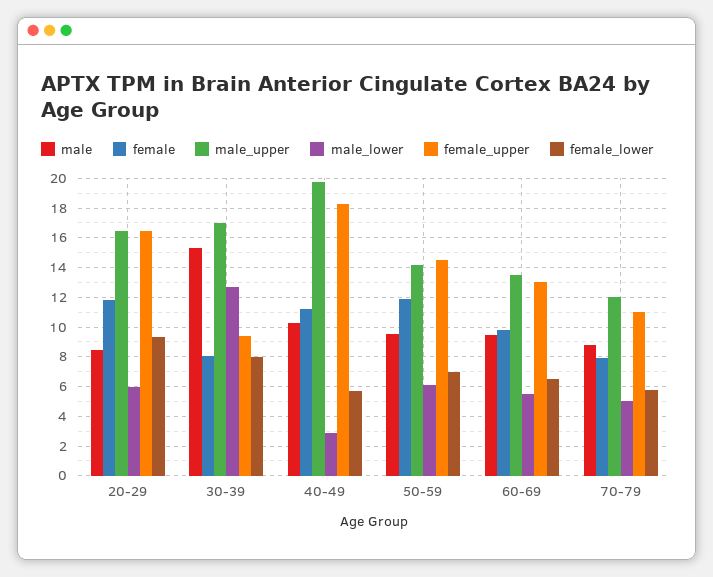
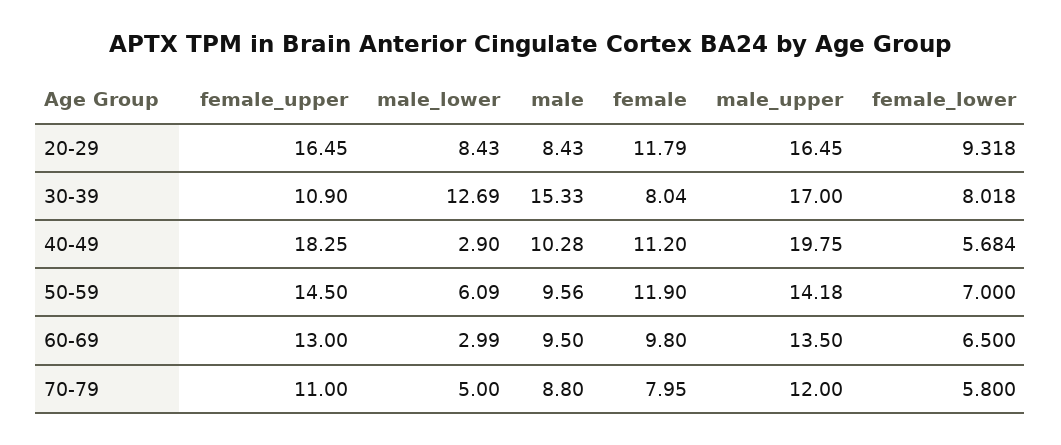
male_lower, 20-29: 6 -> 8.43
female_upper, 30-39: 9.5 -> 10.9
male_lower, 60-69: 5.5 -> 2.99

